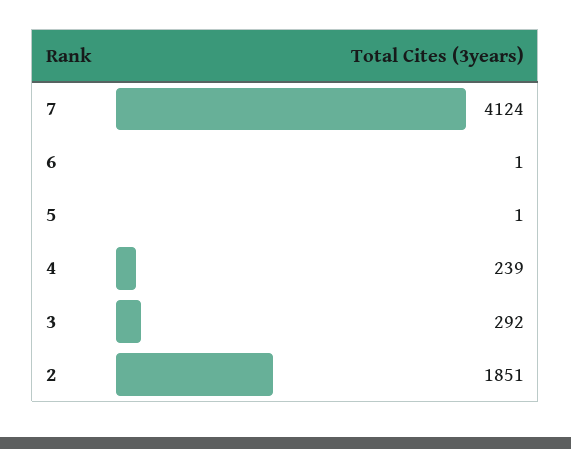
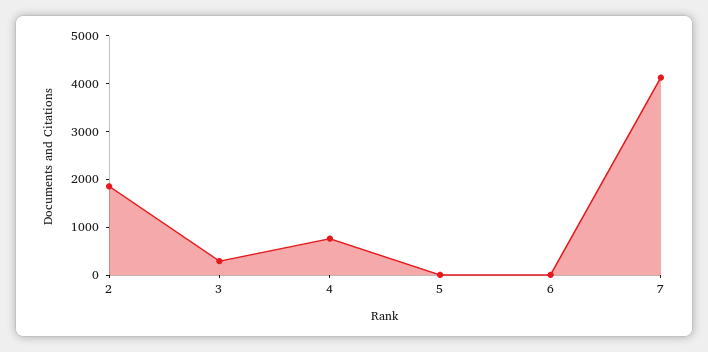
4: 239 -> 800

